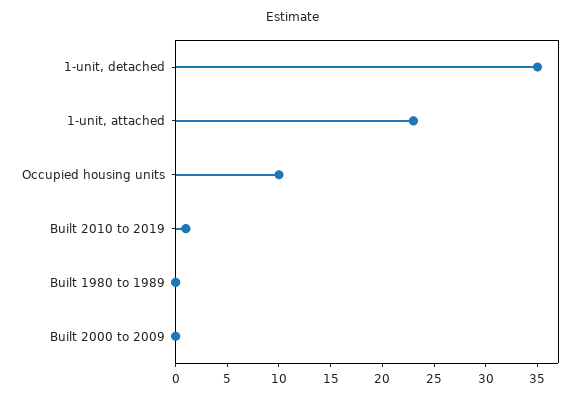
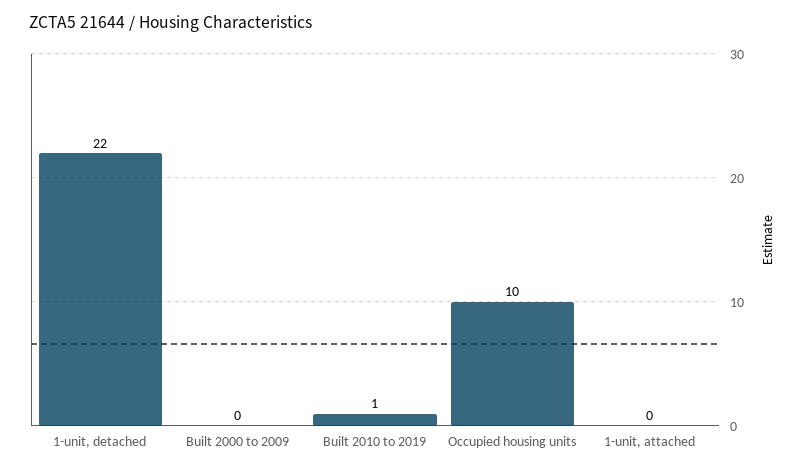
1-unit, detached: 35 -> 22
1-unit, attached: 23 -> 0
Built 1980 to 1989: 0 -> none

